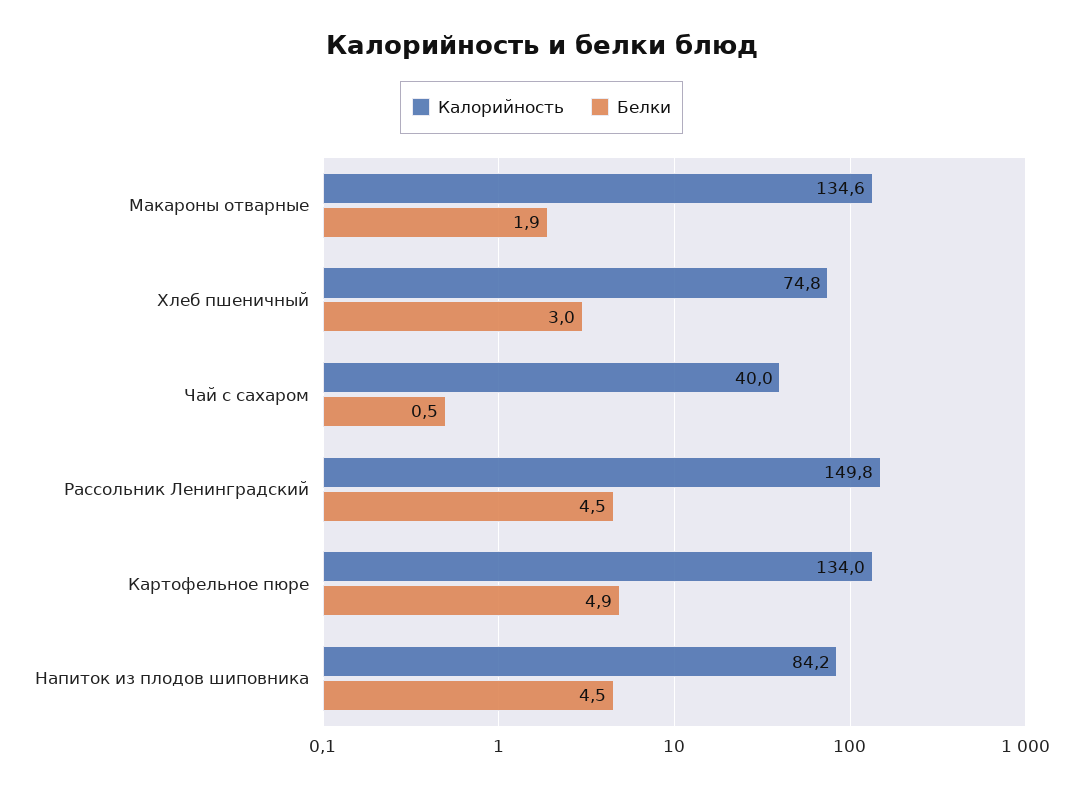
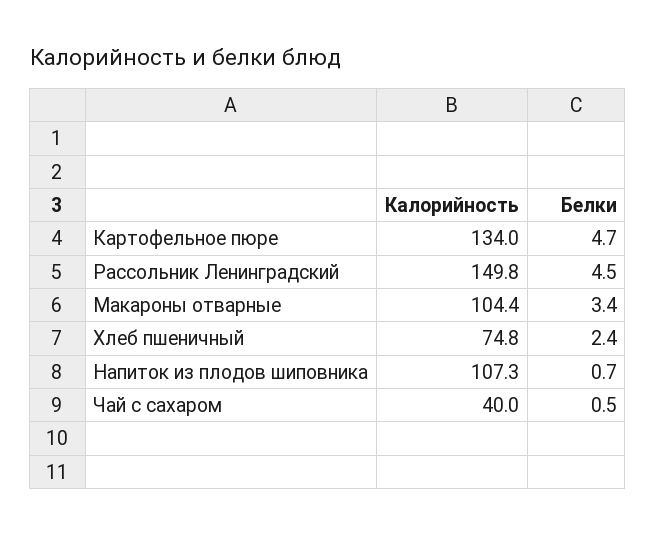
Калорийность, Макароны отварные: 134.6 -> 104.4
Белки, Макароны отварные: 1.9 -> 3.4
Белки, Хлеб пшеничный: 3 -> 2.4
Белки, Картофельное пюре: 4.9 -> 4.7
Калорийность, Напиток из плодов шиповника: 84.2 -> 107.3
Белки, Напиток из плодов шиповника: 4.5 -> 0.7

